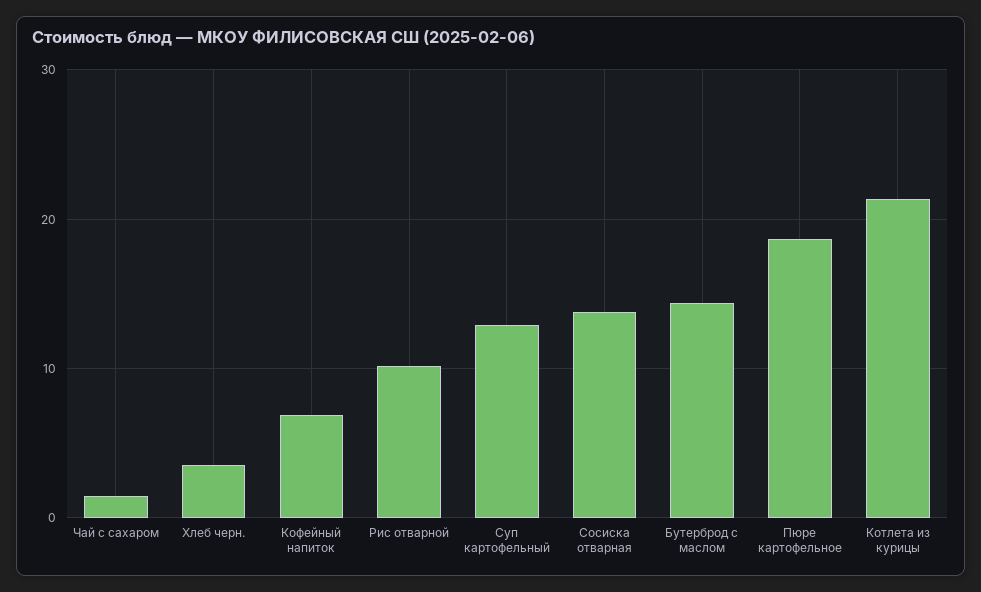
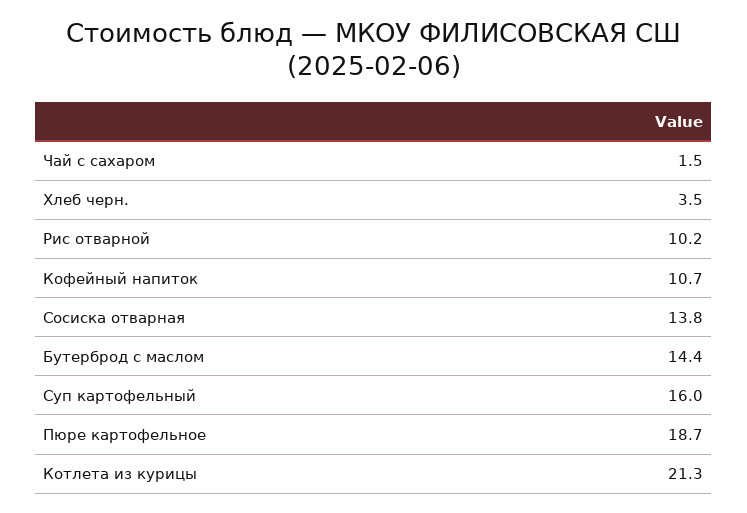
Кофейный напиток: 7 -> 10.7
Суп картофельный: 13 -> 16

